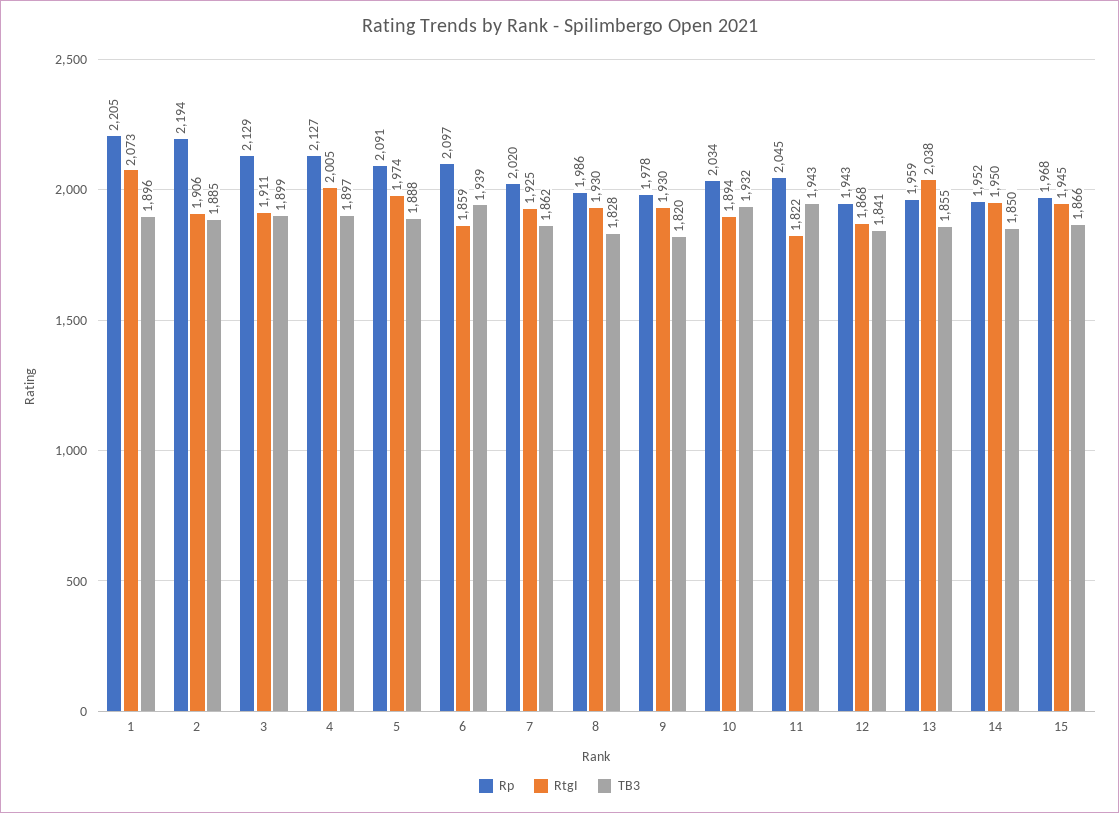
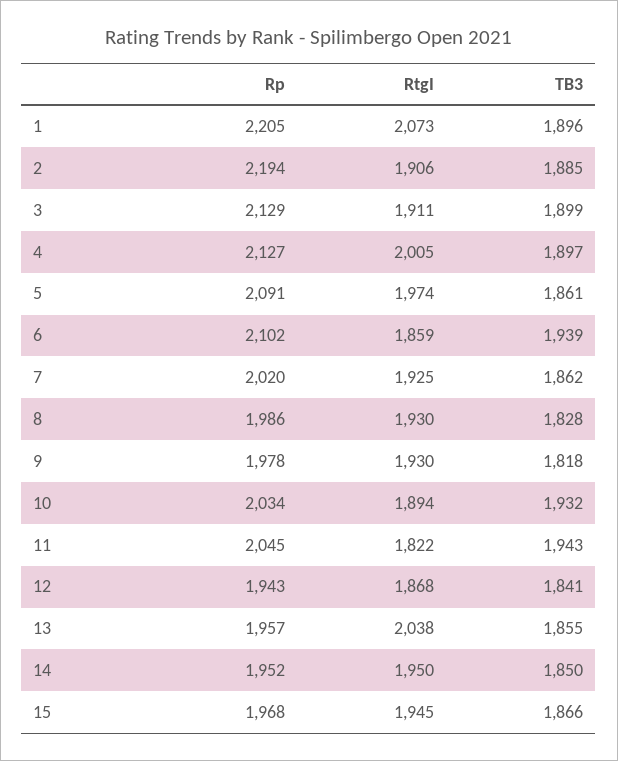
TB3, 5: 1888 -> 1861
Rp, 6: 2097 -> 2102
TB3, 9: 1820 -> 1818
Rp, 13: 1959 -> 1957

